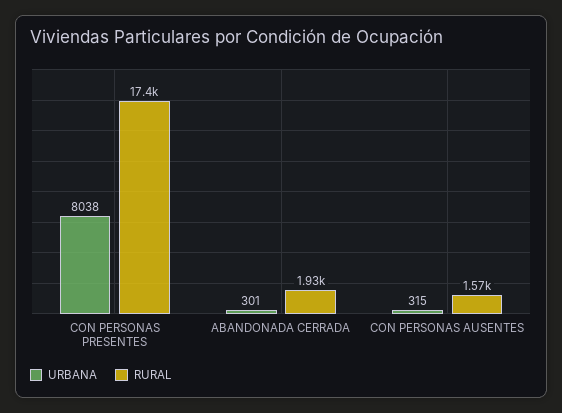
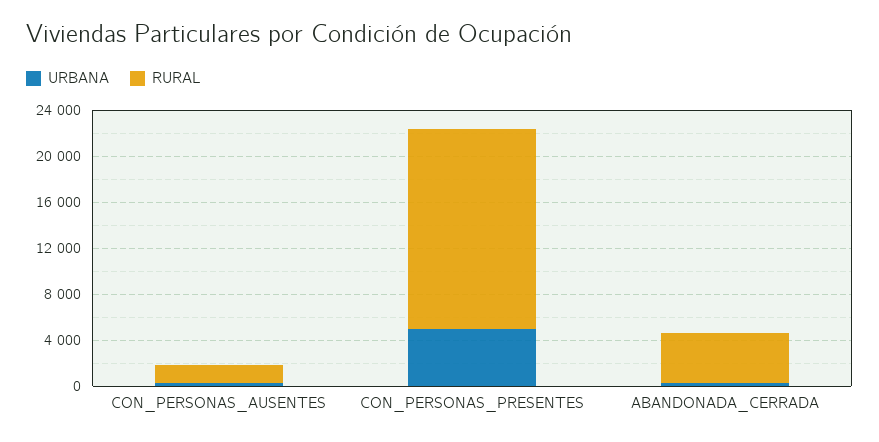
URBANA, CON PERSONAS PRESENTES: 8038 -> 5000
RURAL, ABANDONADA CERRADA: 1930 -> 4000

